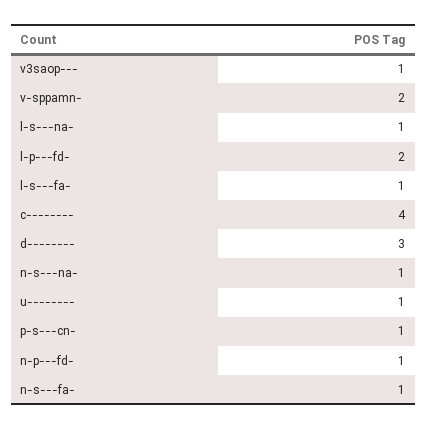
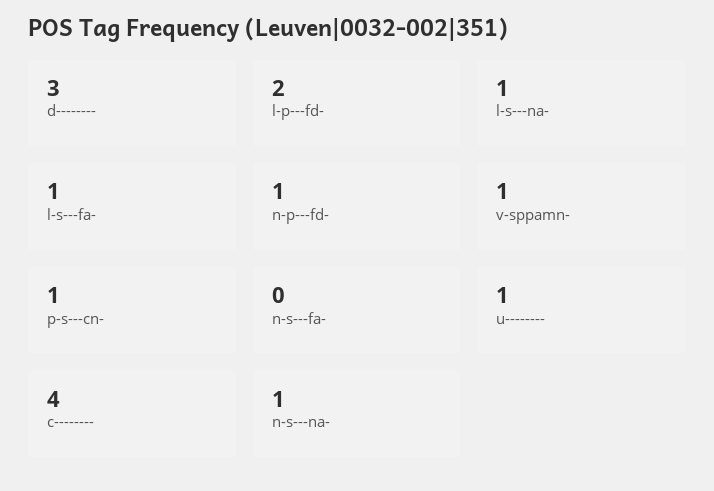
v3saop---: 1 -> none
v-sppamn-: 2 -> 1
n-s---fa-: 1 -> 0

